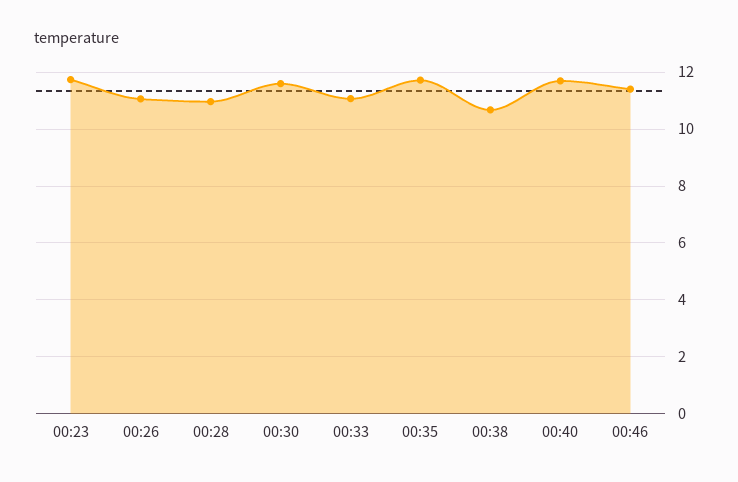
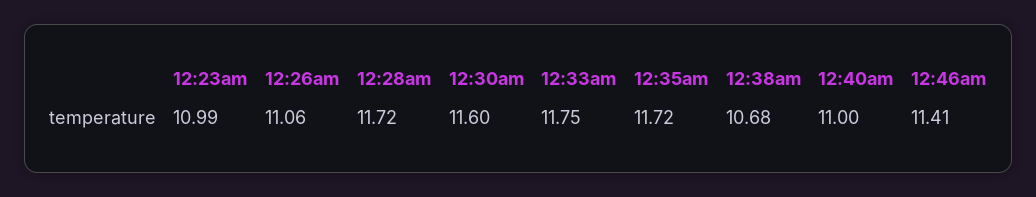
00:23: 11.75 -> 10.99
00:28: 11 -> 11.72
00:33: 11 -> 11.75
00:40: 11.75 -> 11

